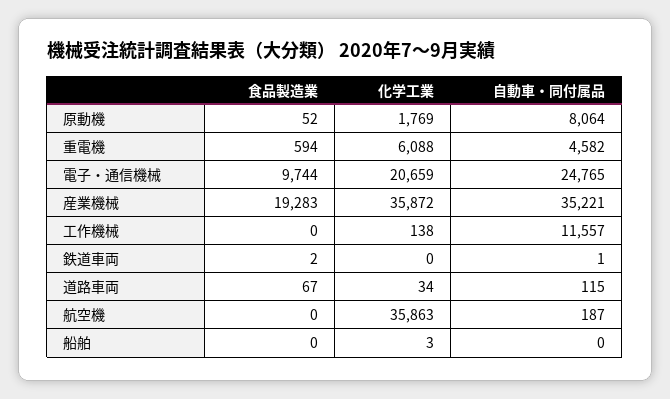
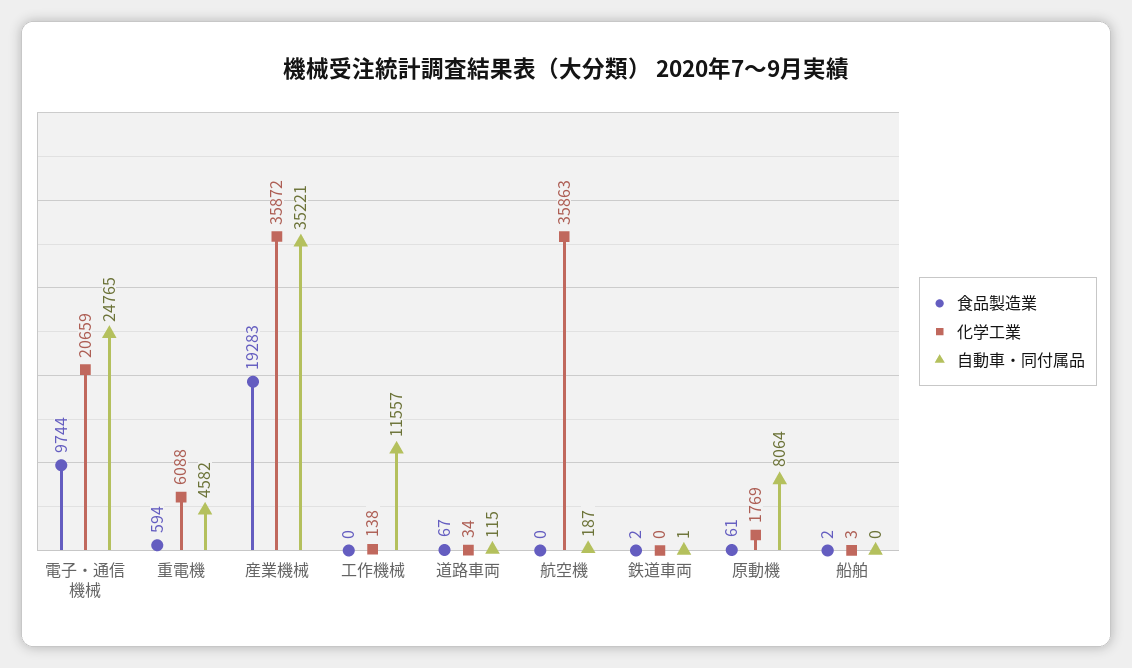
食品製造業, 原動機: 52 -> 61
食品製造業, 船舶: 0 -> 2

